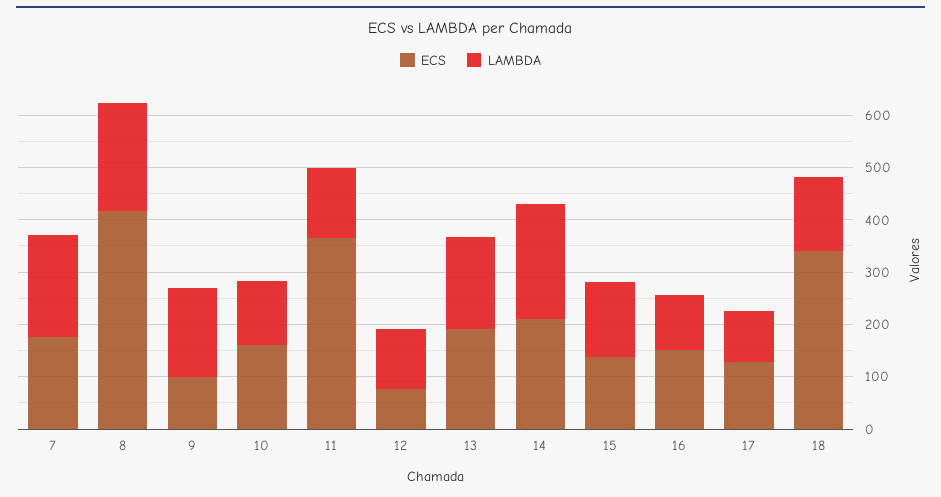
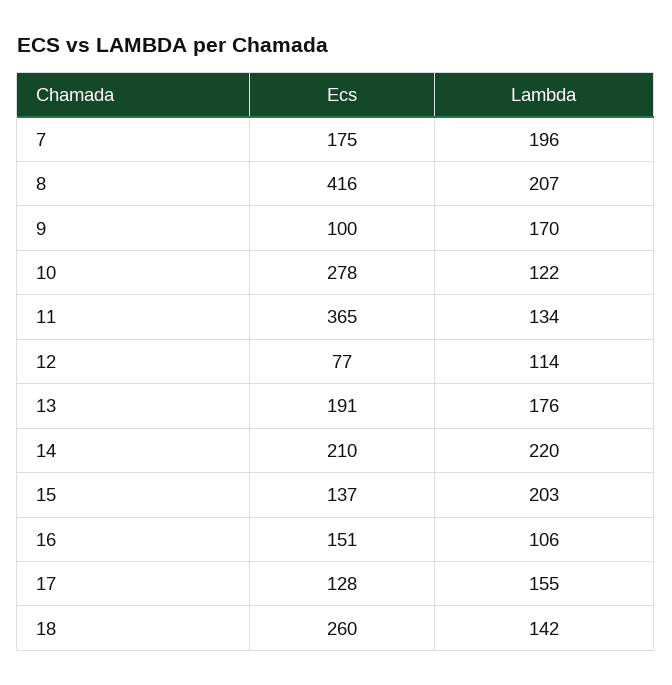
ECS, 10: 160 -> 278
LAMBDA, 15: 140 -> 203
LAMBDA, 17: 100 -> 155
ECS, 18: 340 -> 260

